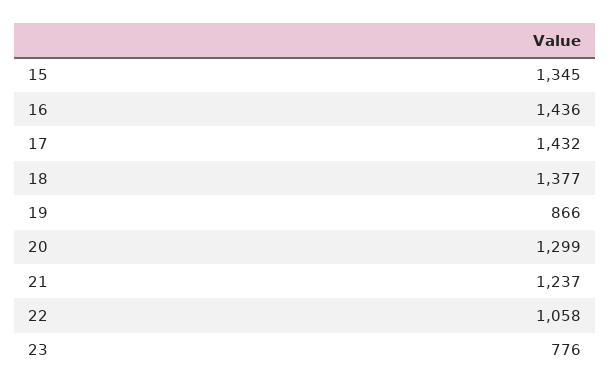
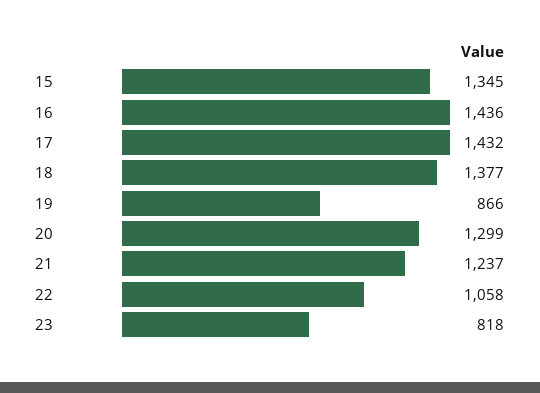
23: 776 -> 818

